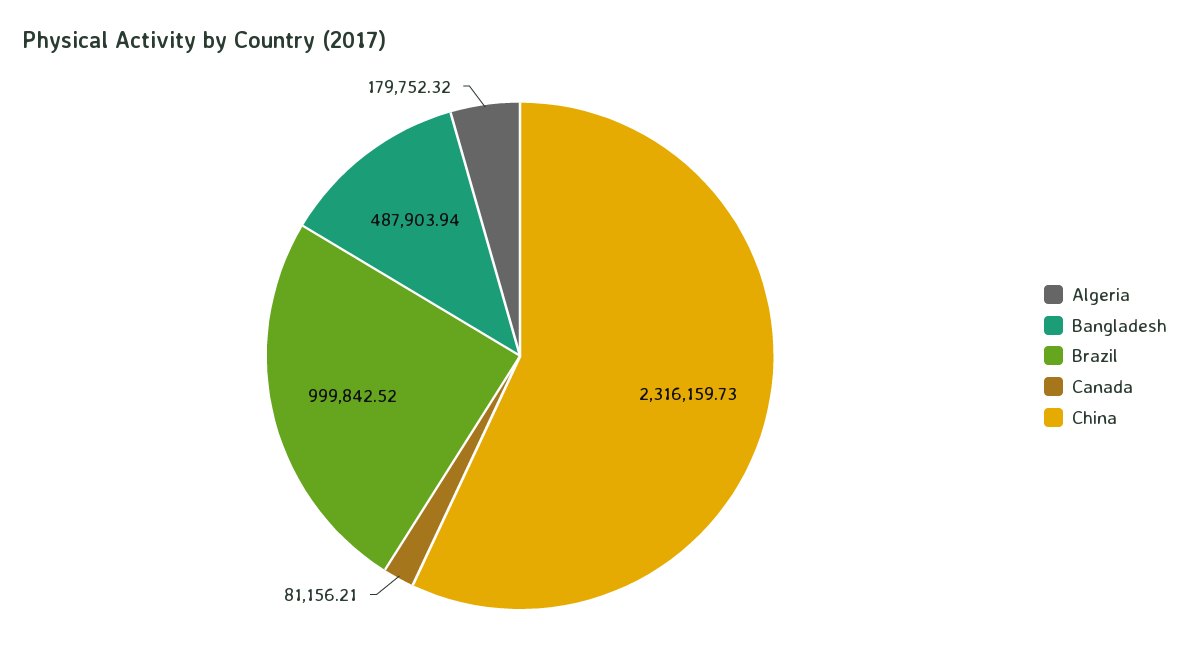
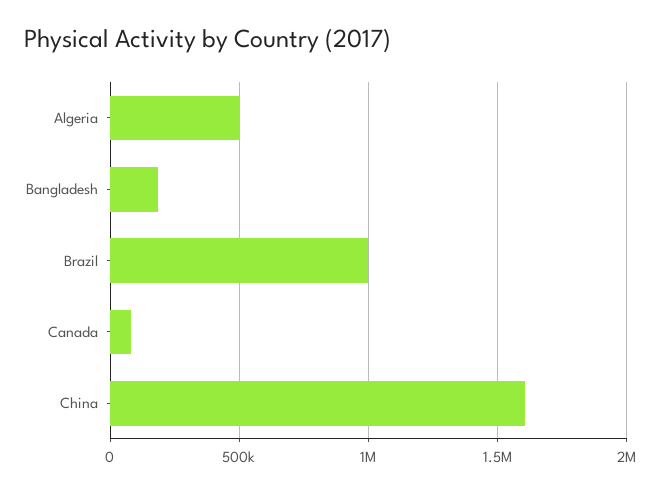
Algeria: 179752.32 -> 500000
Bangladesh: 487903.94 -> 200000
China: 2316159.73 -> 1600000

